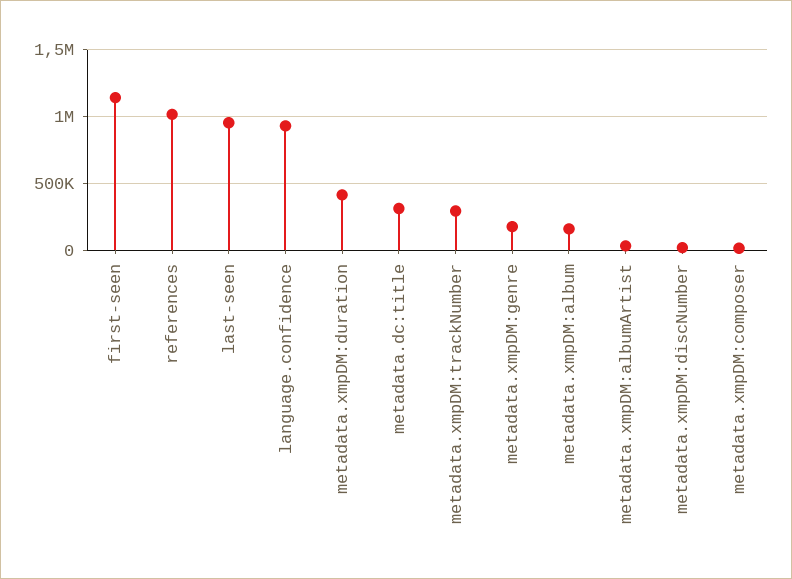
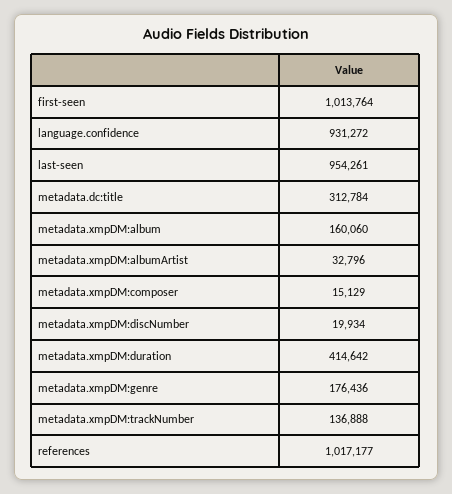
first-seen: 1150000 -> 1013764
metadata.xmpDM:trackNumber: 300000 -> 136888

